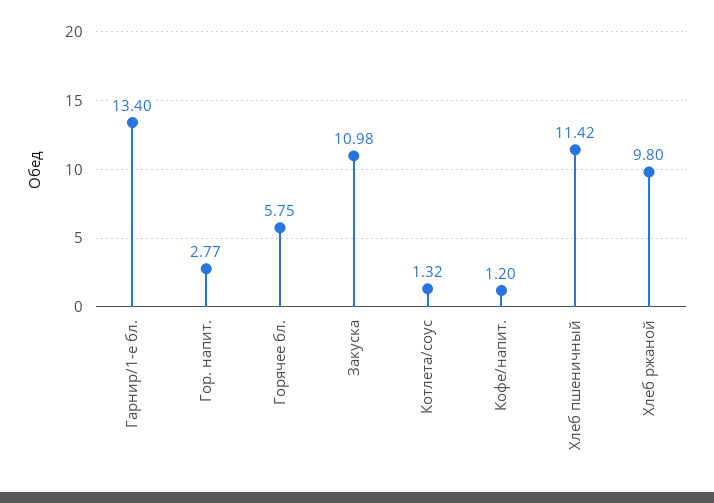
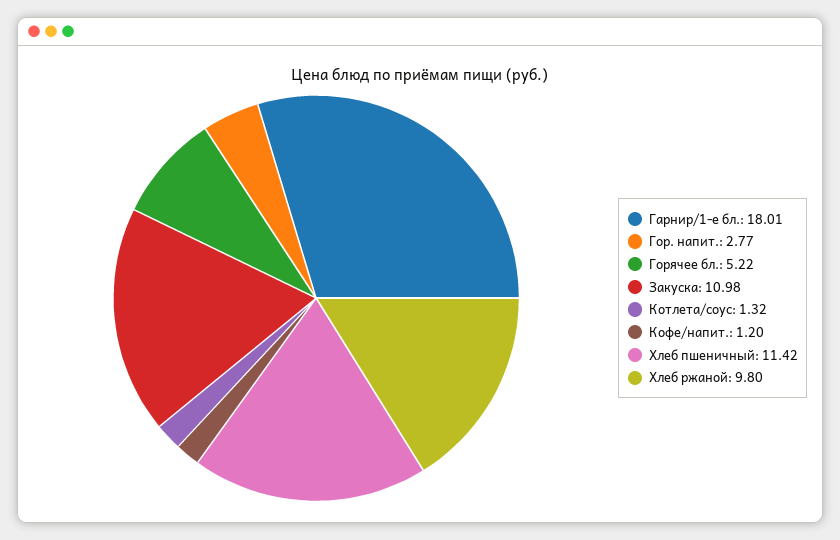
Гарнир/1-е бл.: 13.4 -> 18.01
Горячее бл.: 5.75 -> 5.22

